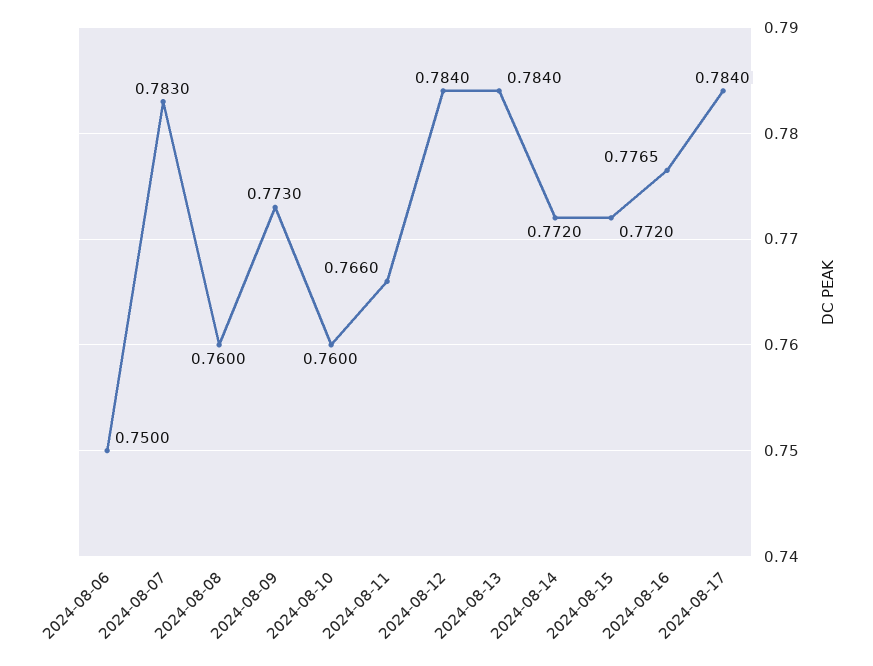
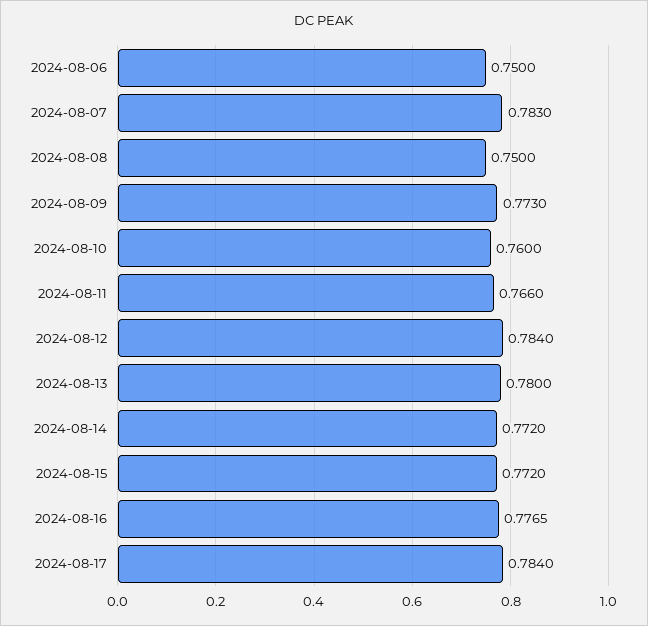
2024-08-08: 0.76 -> 0.75
2024-08-13: 0.784 -> 0.78

